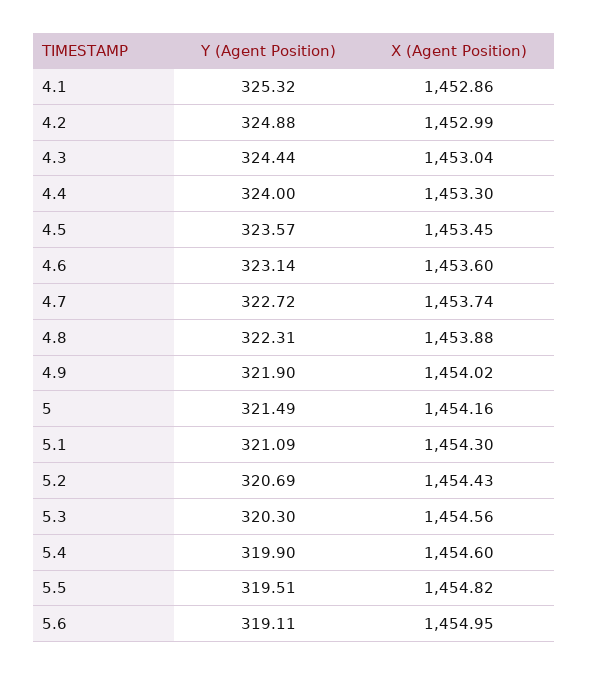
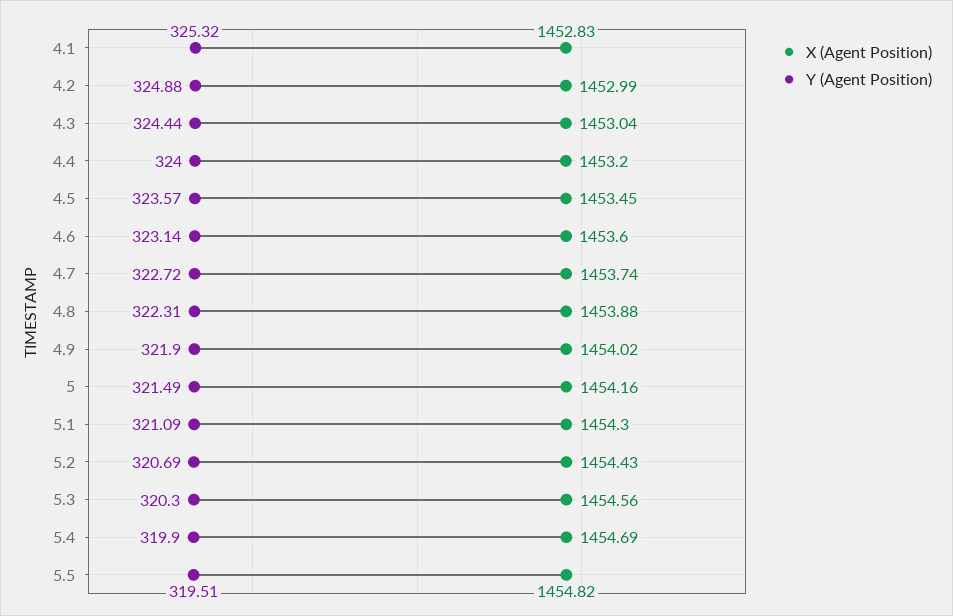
X (Agent Position), 4.1: 1452.86 -> 1452.83
X (Agent Position), 4.4: 1453.3 -> 1453.2
X (Agent Position), 5.4: 1454.6 -> 1454.69
Y (Agent Position), 5.6: 319.11 -> none
X (Agent Position), 5.6: 1454.95 -> none

